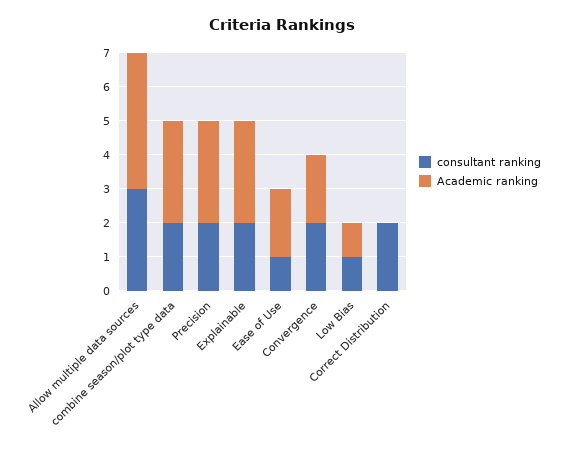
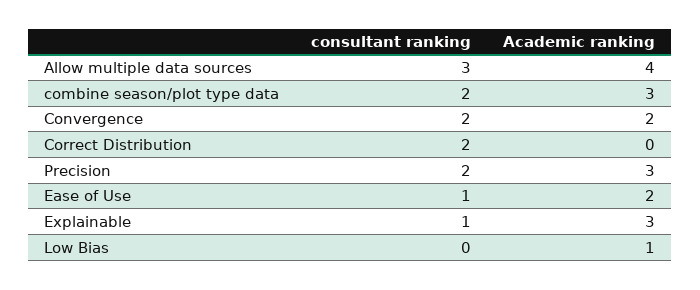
consultant ranking, Explainable: 2 -> 1
consultant ranking, Low Bias: 1 -> 0

